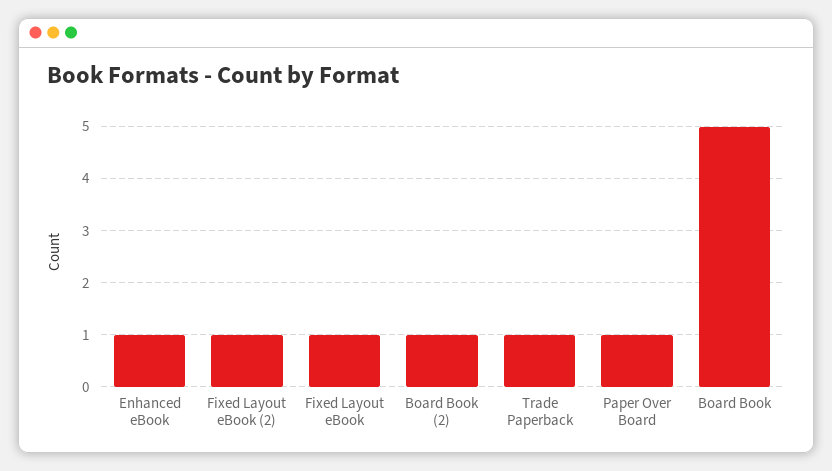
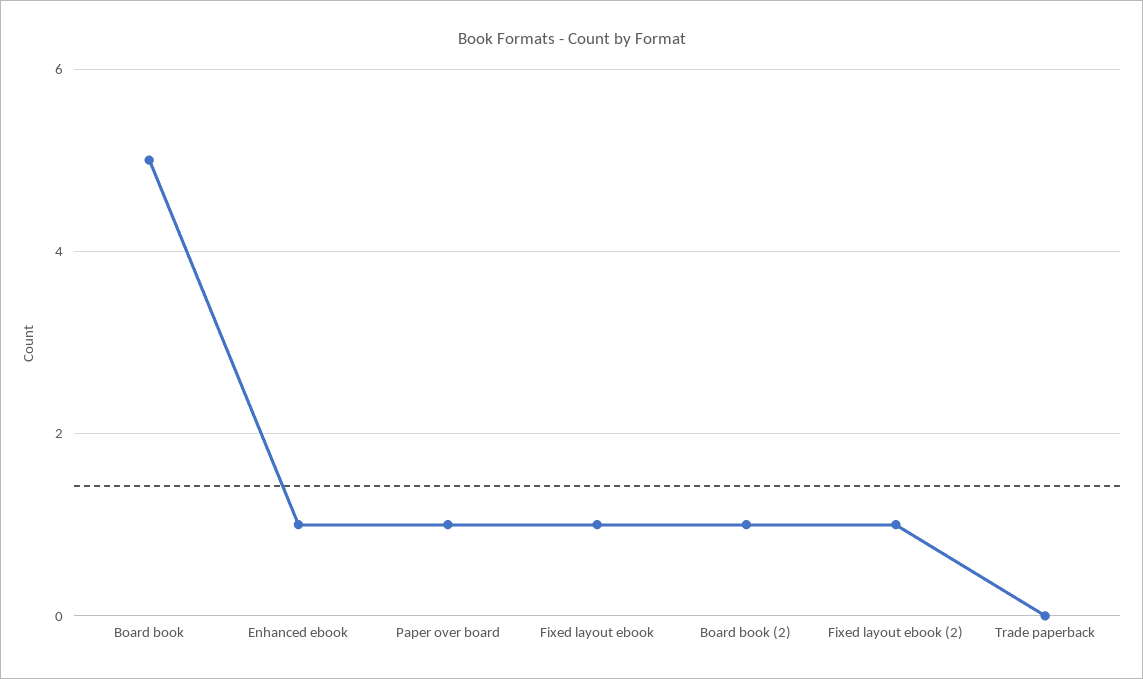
Trade Paperback: 1 -> 0

